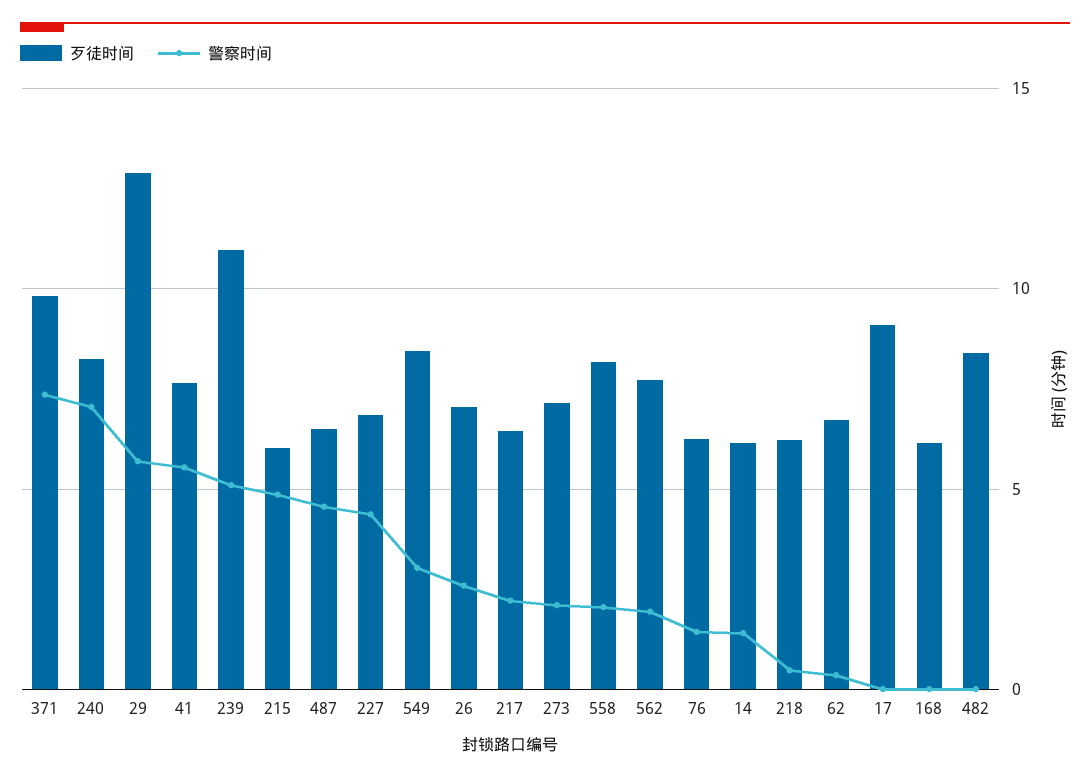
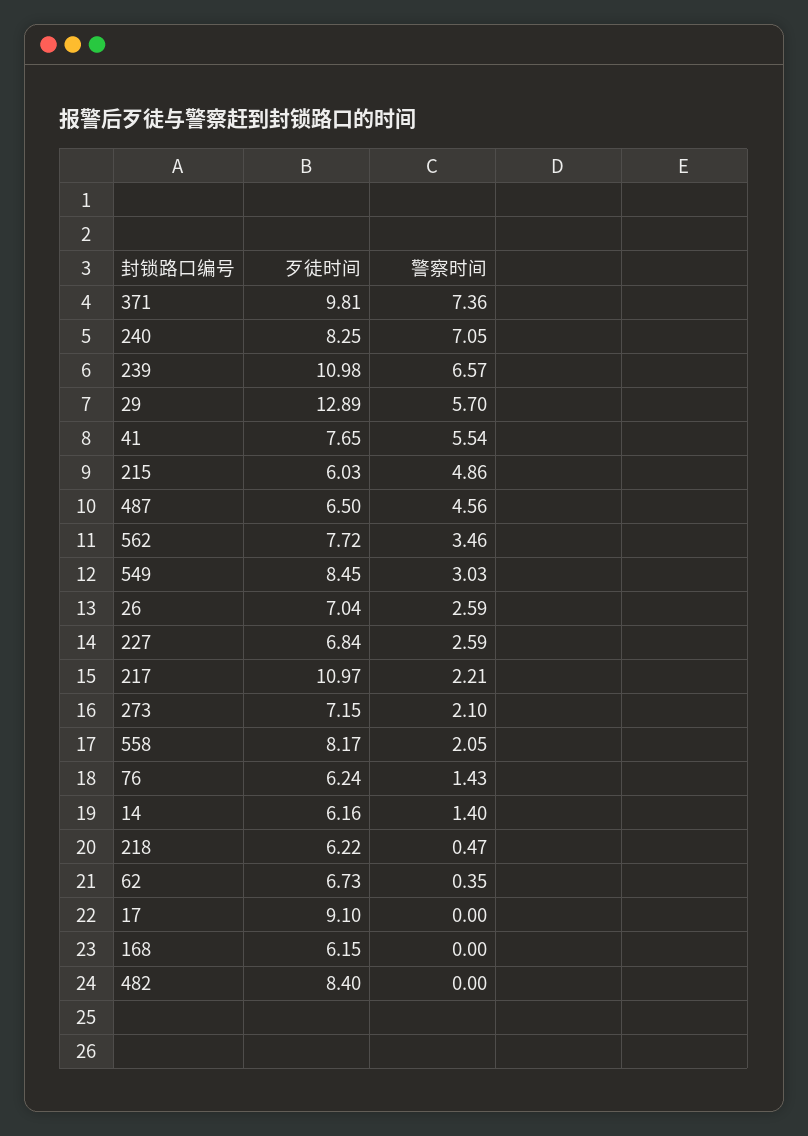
警察时间, 239: 5 -> 6.57
警察时间, 227: 4.5 -> 2.59
歹徒时间, 217: 6.5 -> 10.97
警察时间, 562: 2 -> 3.46

